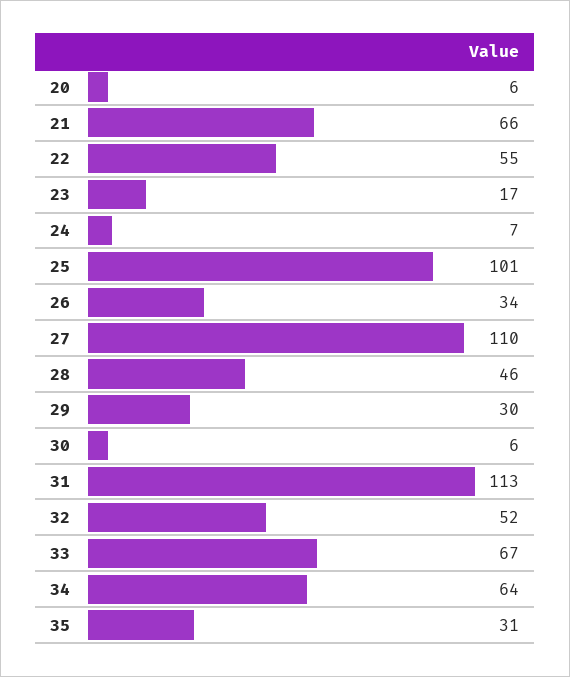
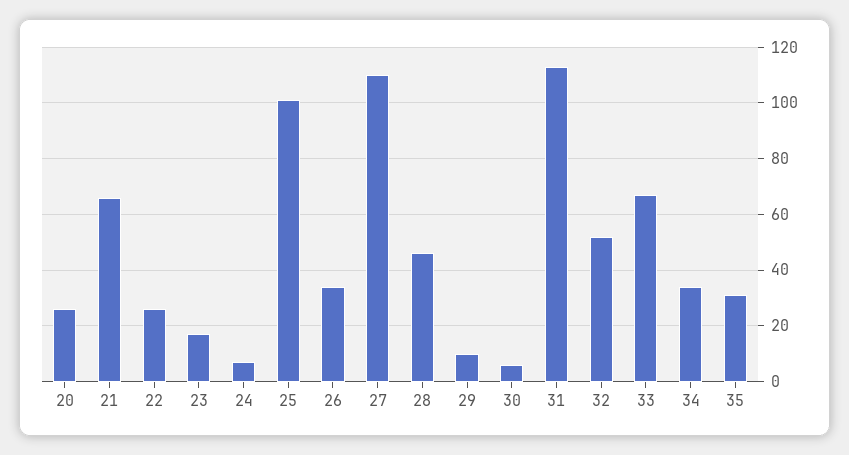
20: 6 -> 25
22: 55 -> 25
29: 30 -> 10
34: 64 -> 35

